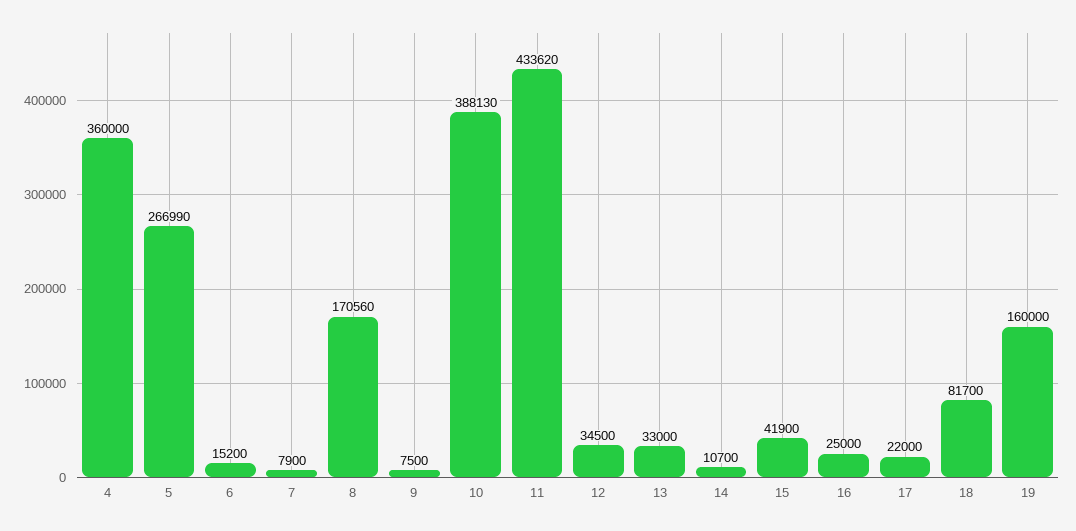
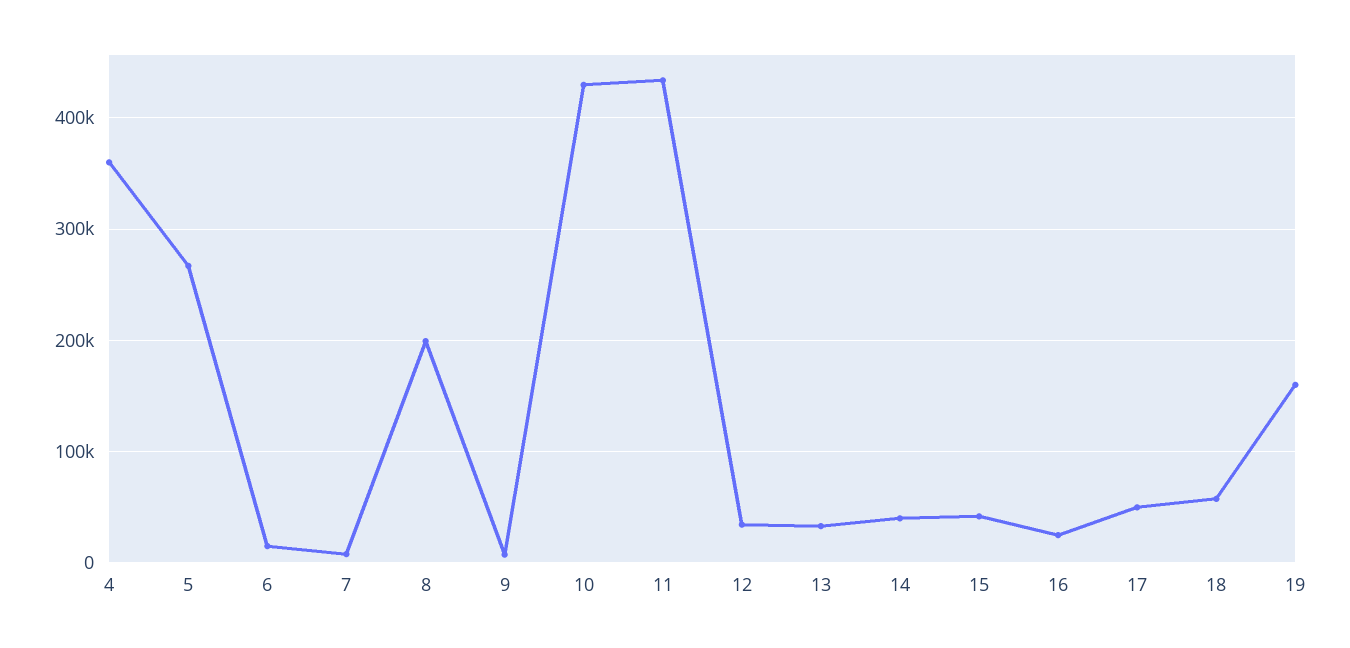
8: 170560 -> 200000
10: 388130 -> 430000
14: 10700 -> 40000
17: 22000 -> 50000
18: 81700 -> 60000

